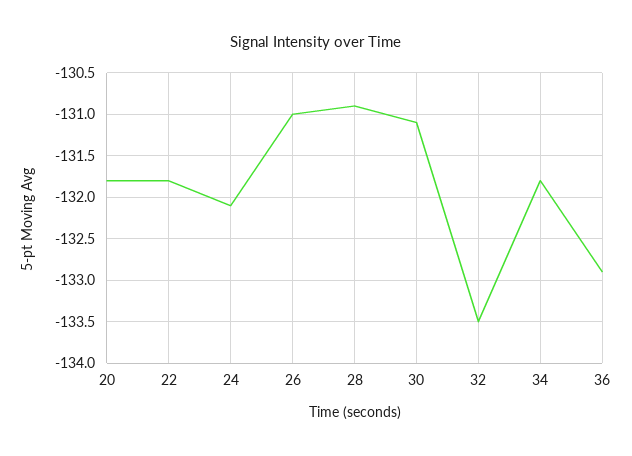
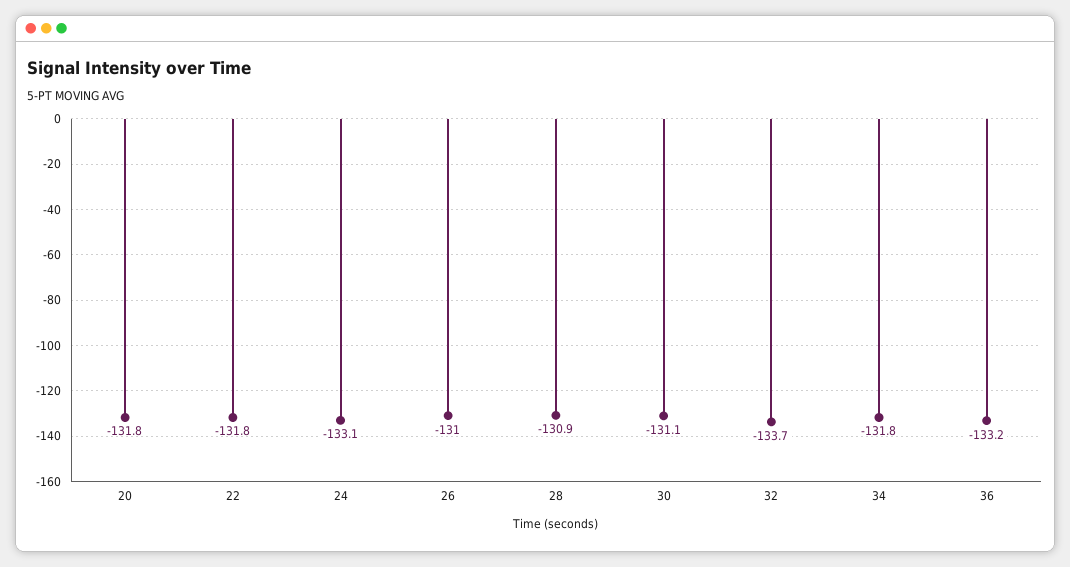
24: -132.1 -> -133.1
32: -133.5 -> -133.7
36: -132.9 -> -133.2

